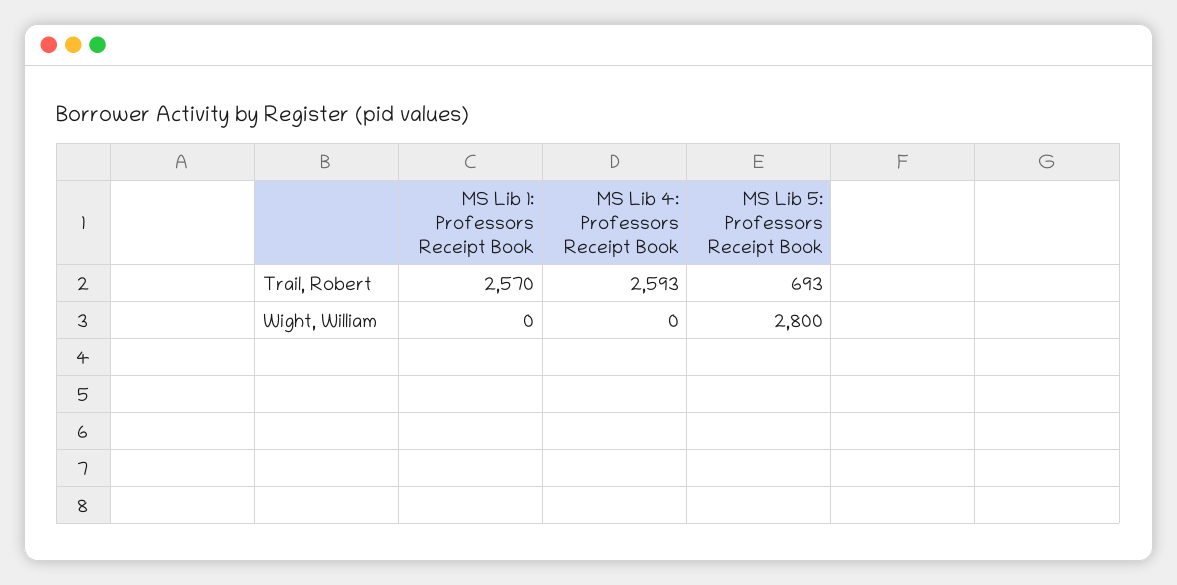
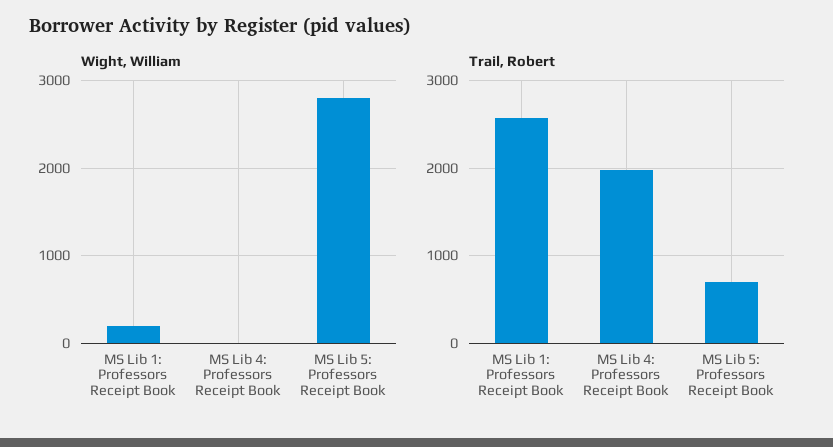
Trail, Robert, MS Lib 4: Professors Receipt Book: 2593 -> 2000
Wight, William, MS Lib 1: Professors Receipt Book: 0 -> 200

